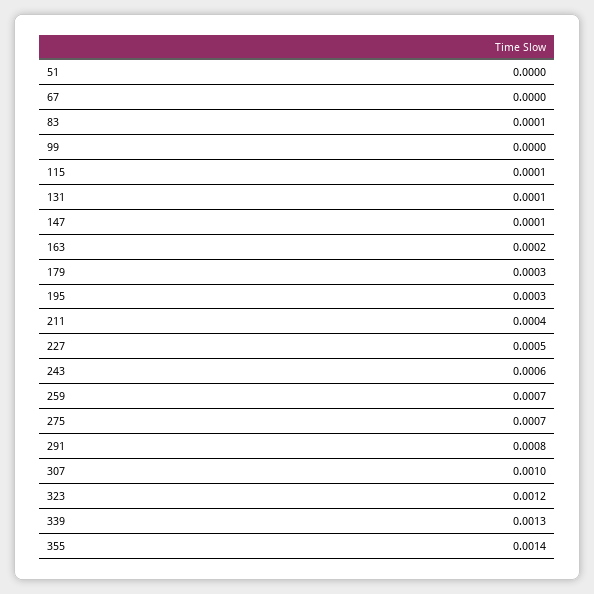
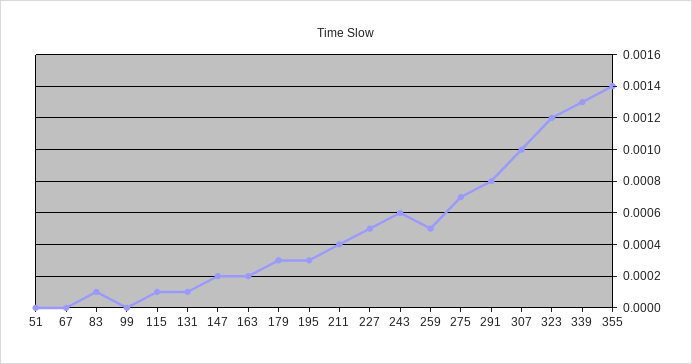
147: 0.0001 -> 0.0002
259: 0.0007 -> 0.0005

